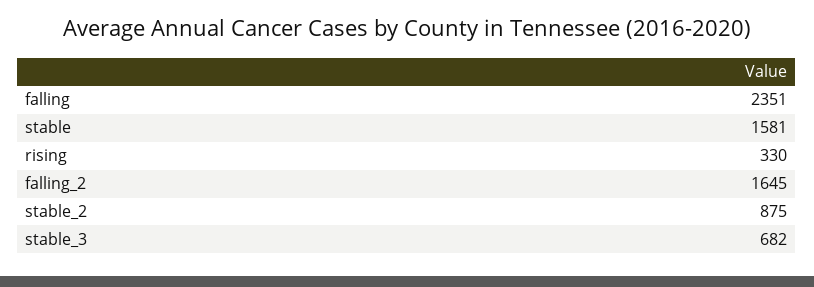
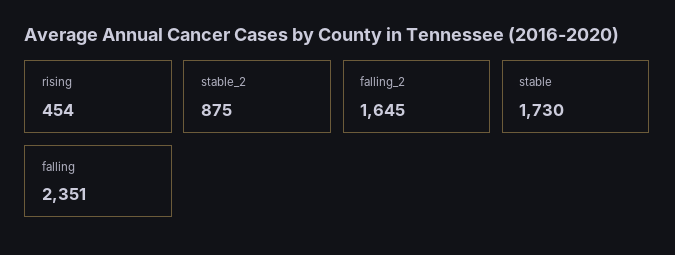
stable: 1581 -> 1730
rising: 330 -> 454
stable_3: 682 -> none

